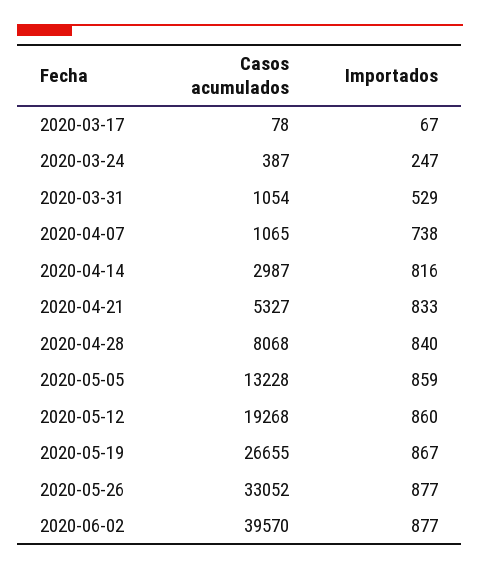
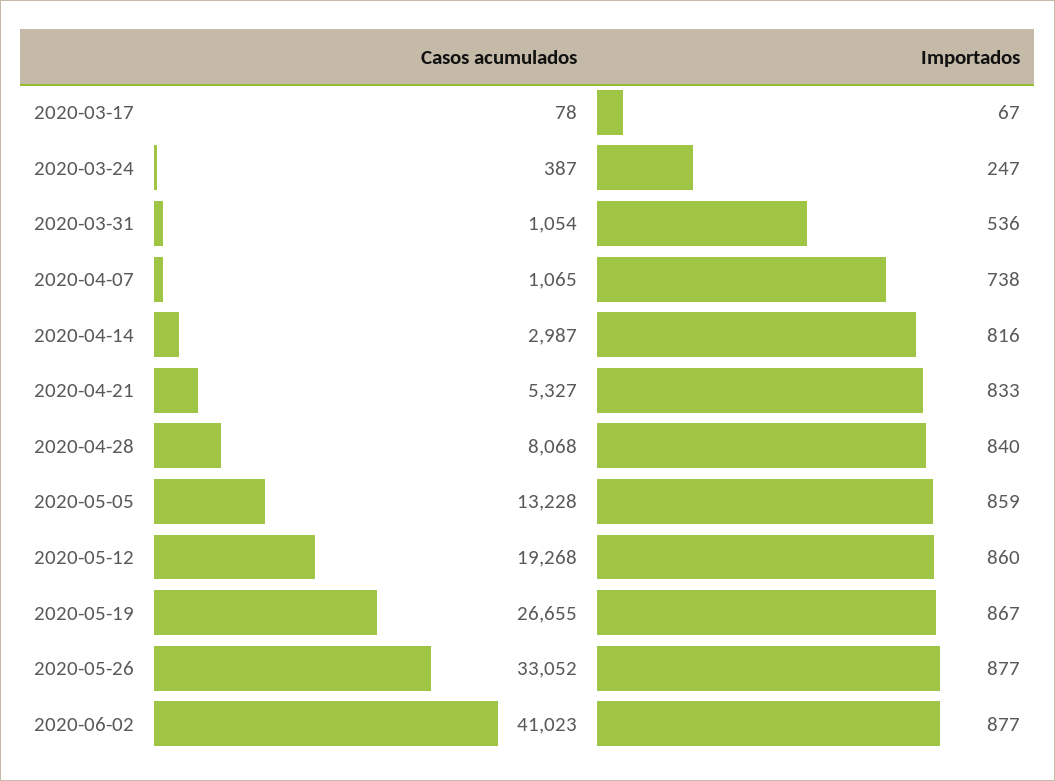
Importados, 2020-03-31: 529 -> 536
Casos acumulados, 2020-06-02: 39570 -> 41023

